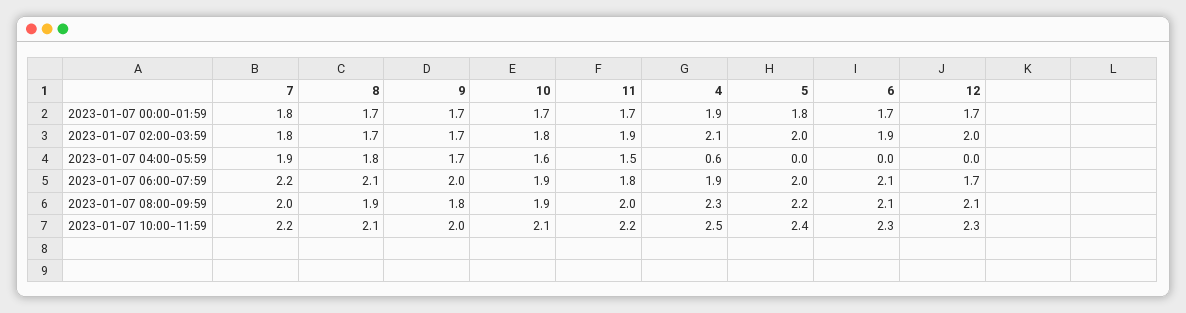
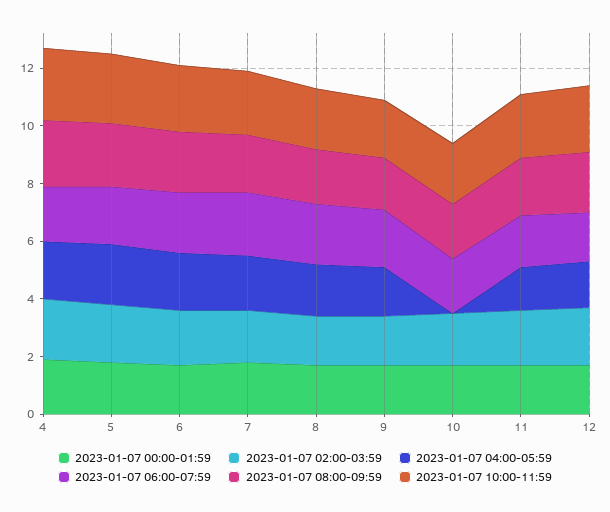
2023-01-07 04:00-05:59, 10: 1.6 -> 0
2023-01-07 04:00-05:59, 4: 0.6 -> 2
2023-01-07 04:00-05:59, 5: 0 -> 2
2023-01-07 04:00-05:59, 6: 0 -> 2
2023-01-07 04:00-05:59, 12: 0 -> 1.5

